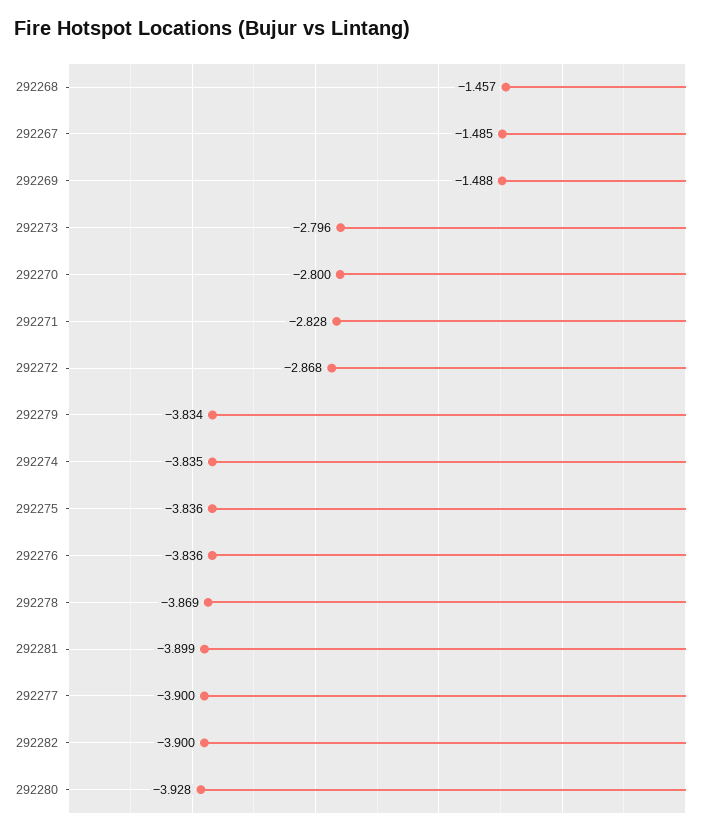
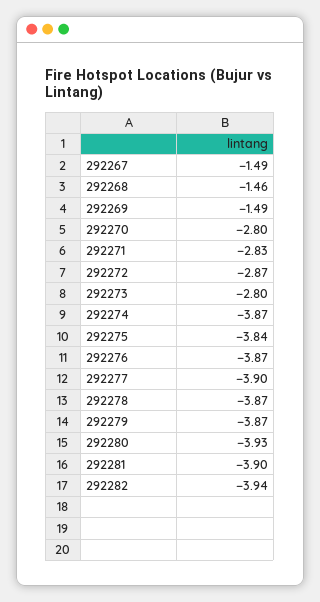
292279: -3.834 -> -3.87
292274: -3.835 -> -3.87
292276: -3.836 -> -3.87
292282: -3.9 -> -3.94

